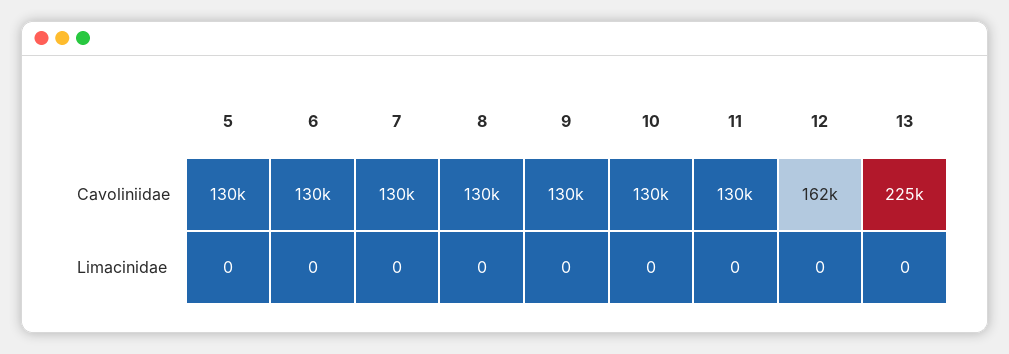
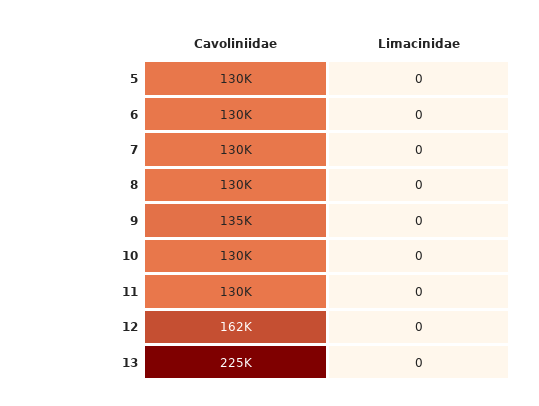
9, Cavoliniidae: 130000 -> 135000

